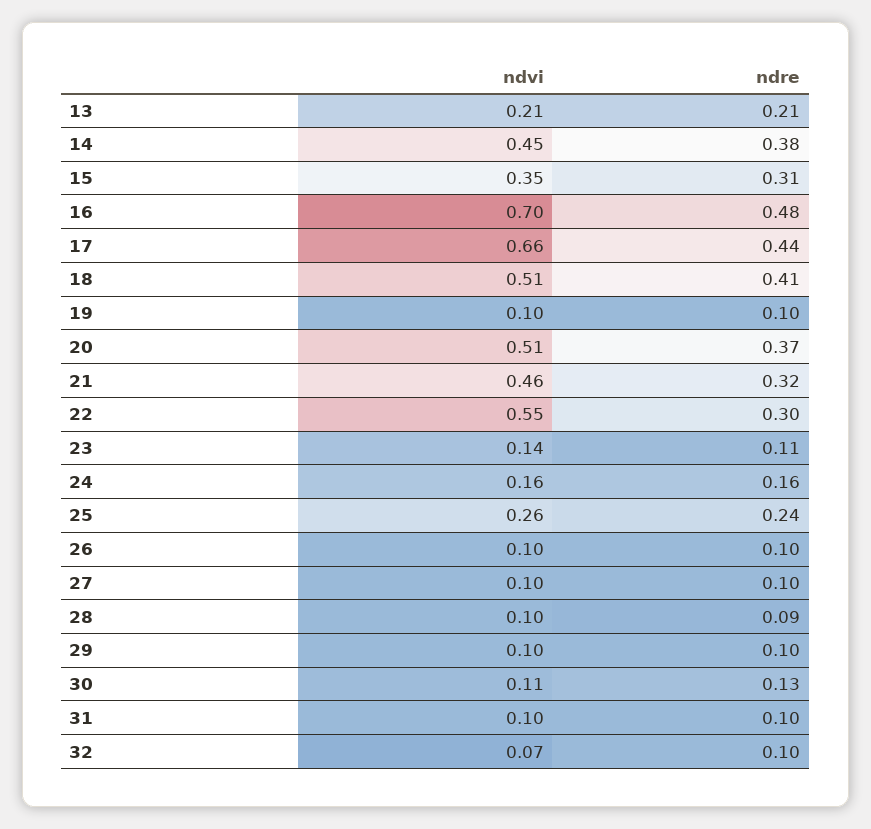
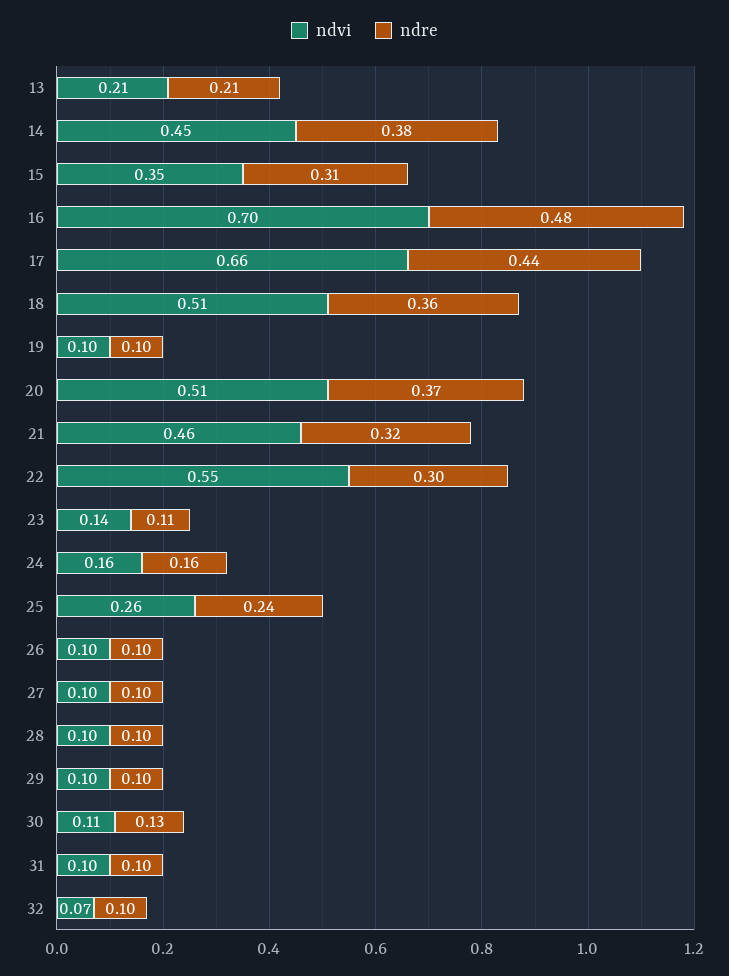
ndre, 18: 0.41 -> 0.36
ndre, 28: 0.09 -> 0.1

